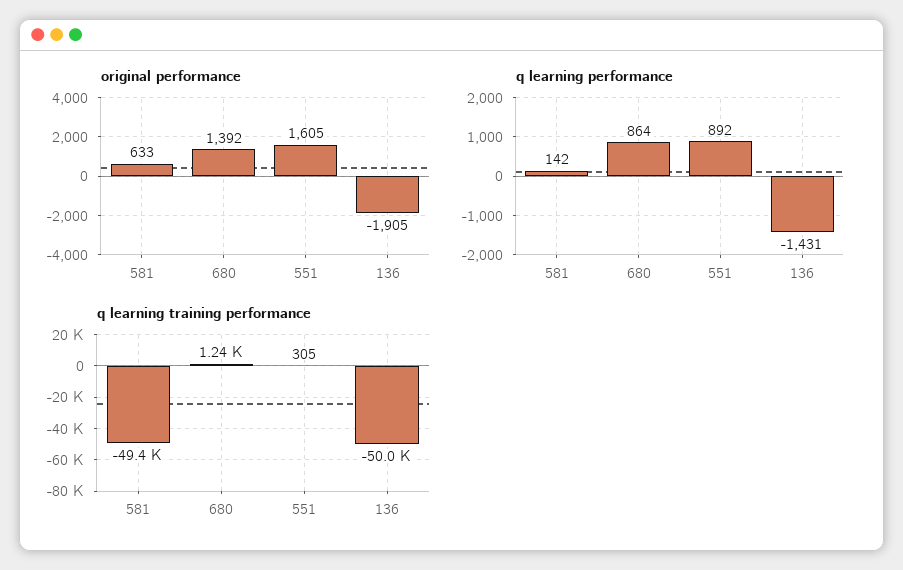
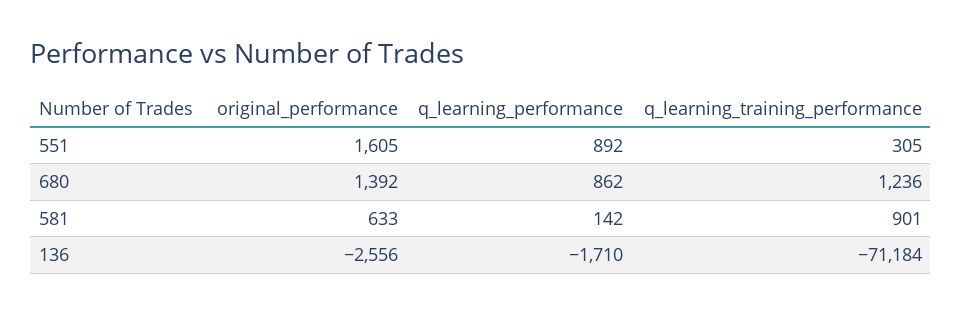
original performance, 136: -1905 -> -2556
q learning performance, 680: 864 -> 862
q learning performance, 136: -1431 -> -1710
q learning training performance, 581: -49400 -> 901
q learning training performance, 136: -50000 -> -71184

